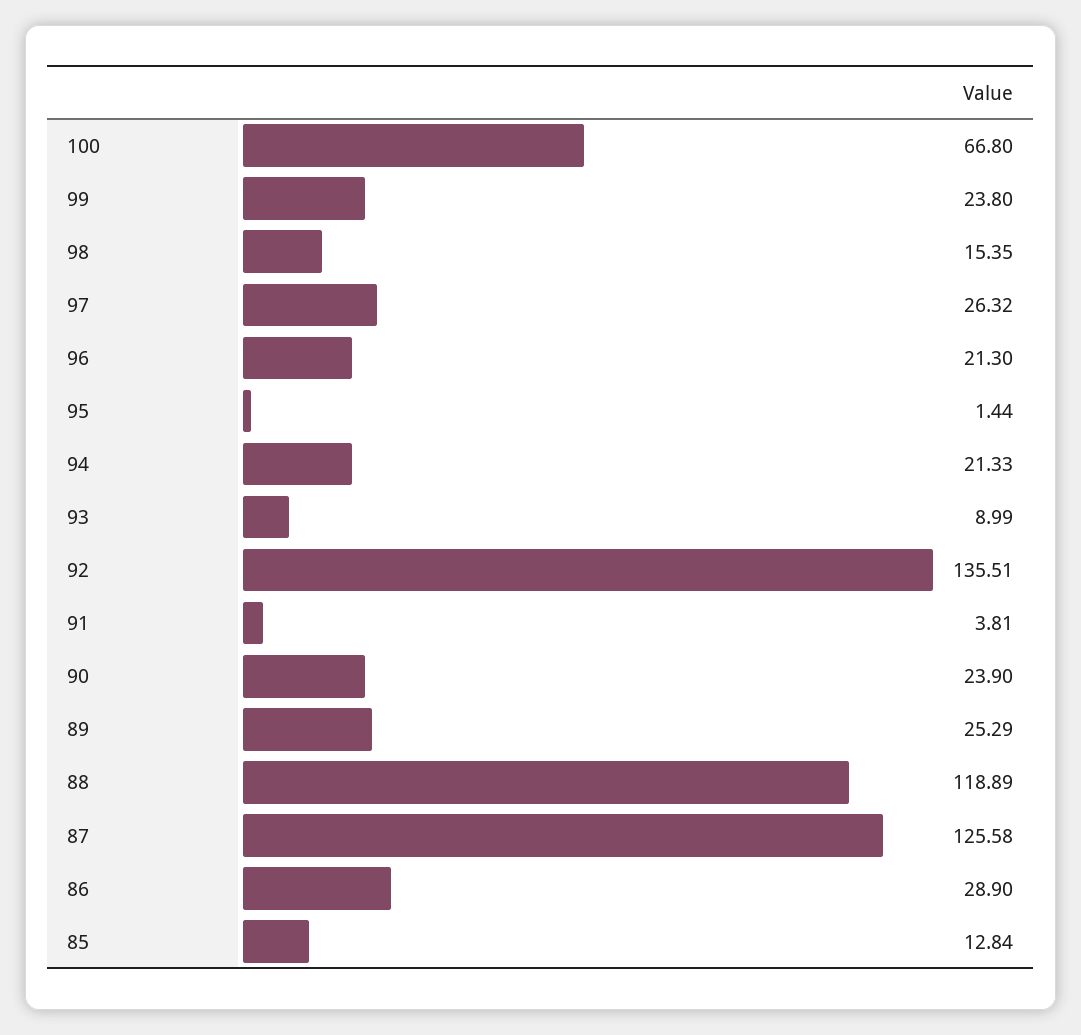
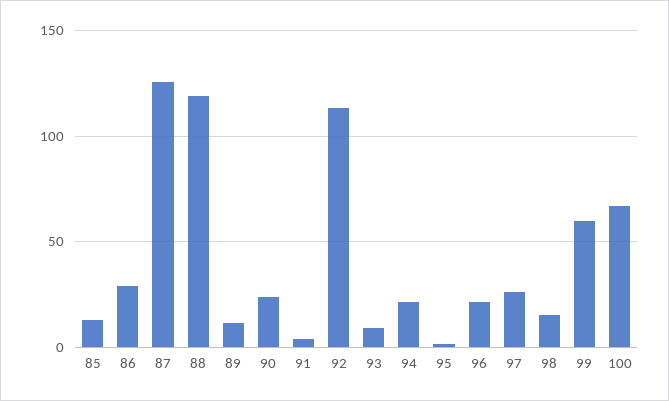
99: 23.8 -> 60
92: 135.51 -> 115
89: 25.29 -> 10

